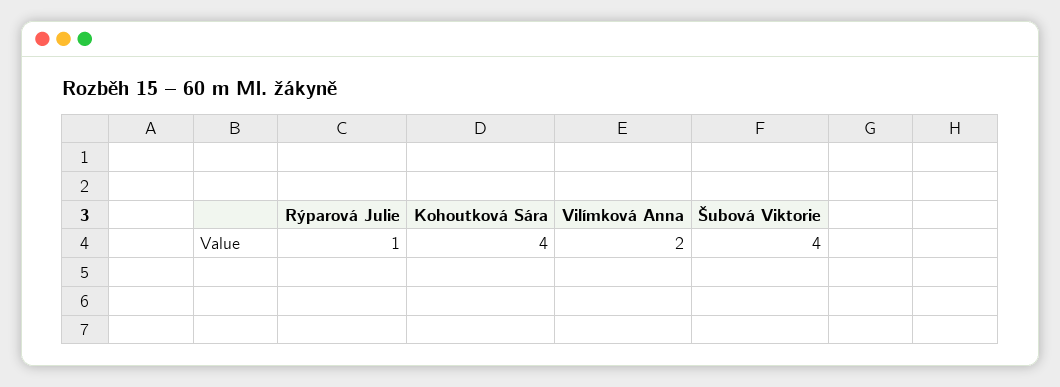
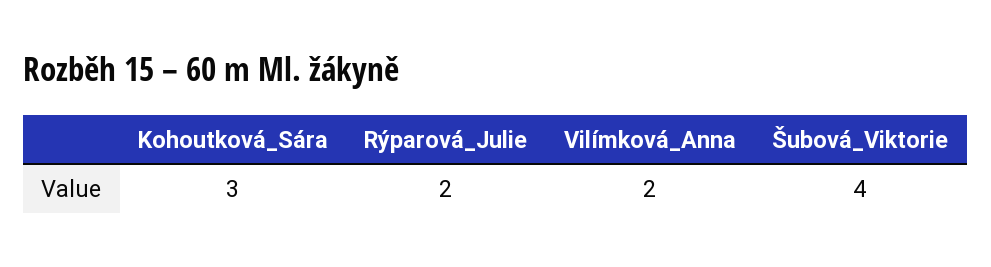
Rýparová Julie: 1 -> 2
Kohoutková Sára: 4 -> 3

